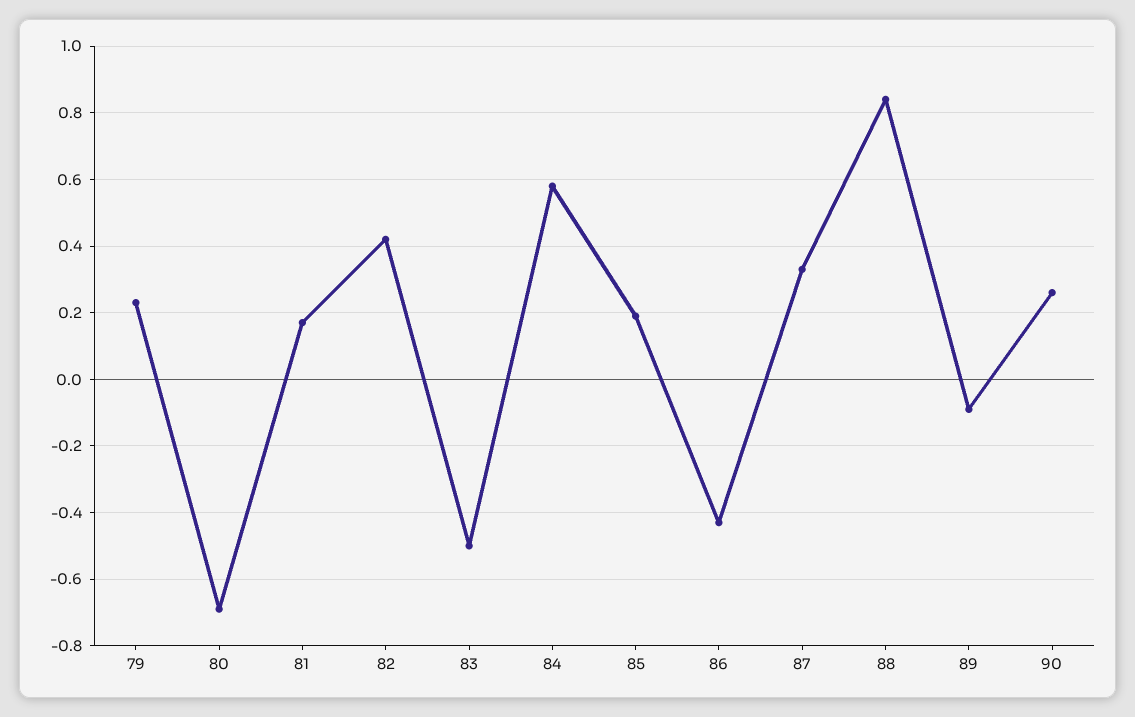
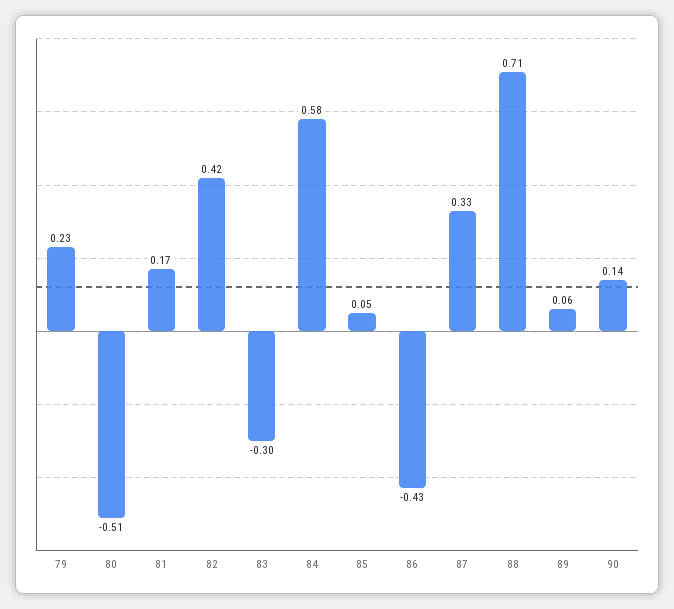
80: -0.7 -> -0.51
83: -0.5 -> -0.3
85: 0.2 -> 0.05
88: 0.85 -> 0.71
89: -0.1 -> 0.06
90: 0.25 -> 0.14

